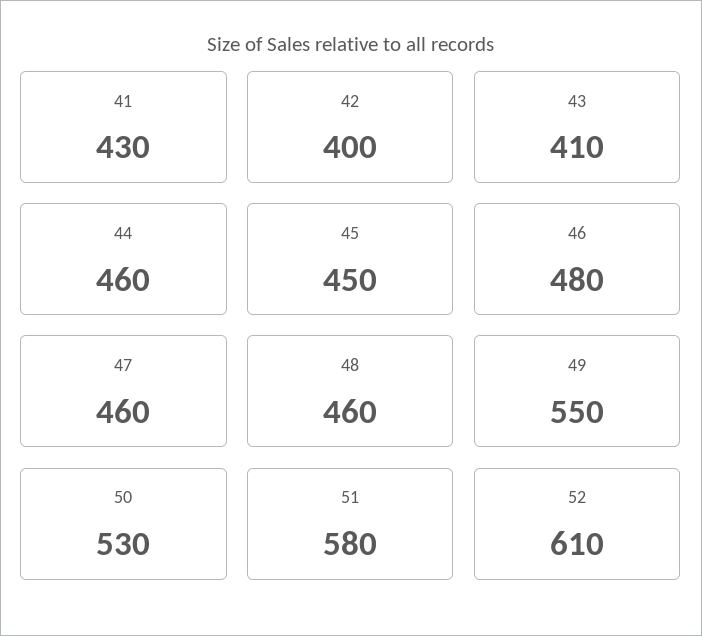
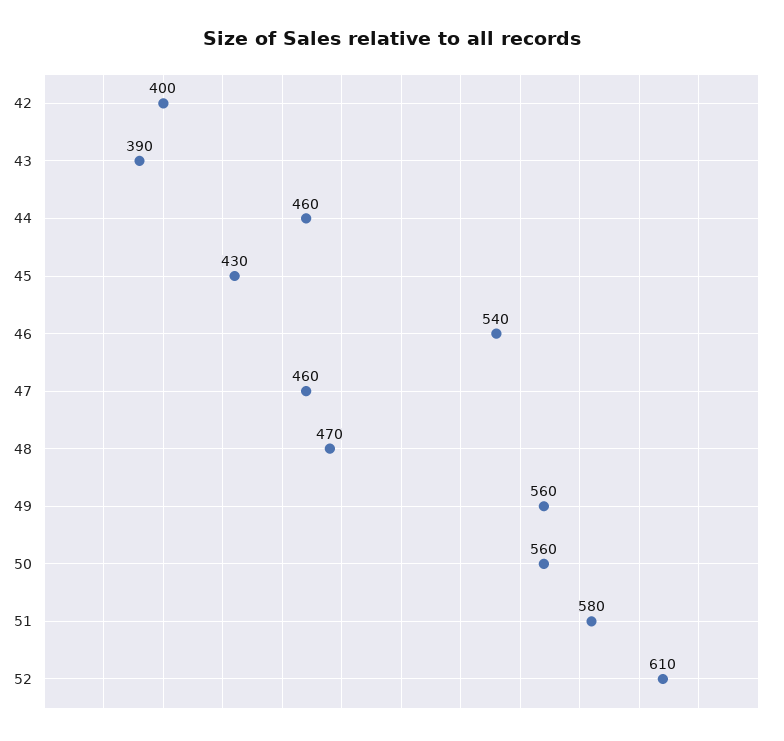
41: 430 -> none
43: 410 -> 390
45: 450 -> 430
46: 480 -> 540
48: 460 -> 470
49: 550 -> 560
50: 530 -> 560

